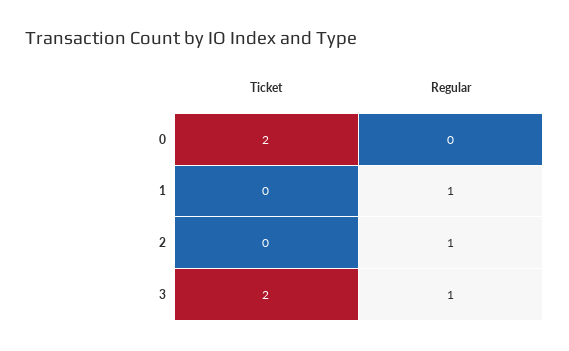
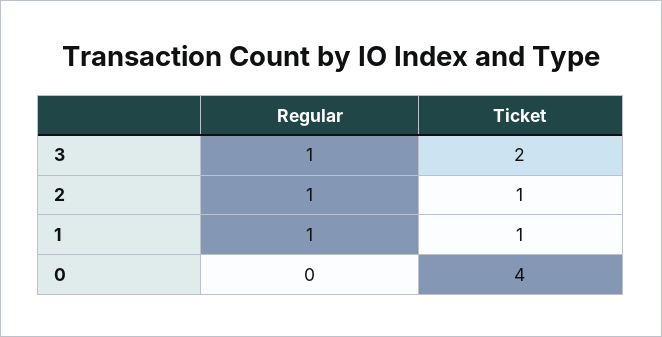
Ticket, 0: 2 -> 4
Ticket, 1: 0 -> 1
Ticket, 2: 0 -> 1

